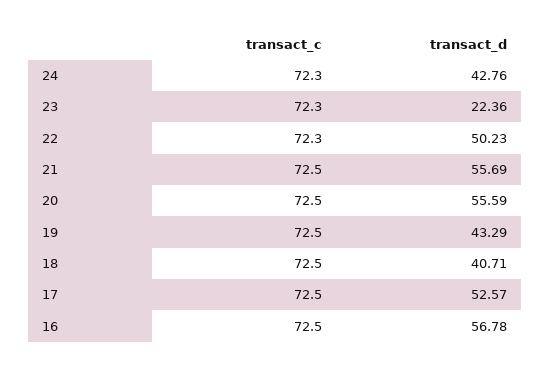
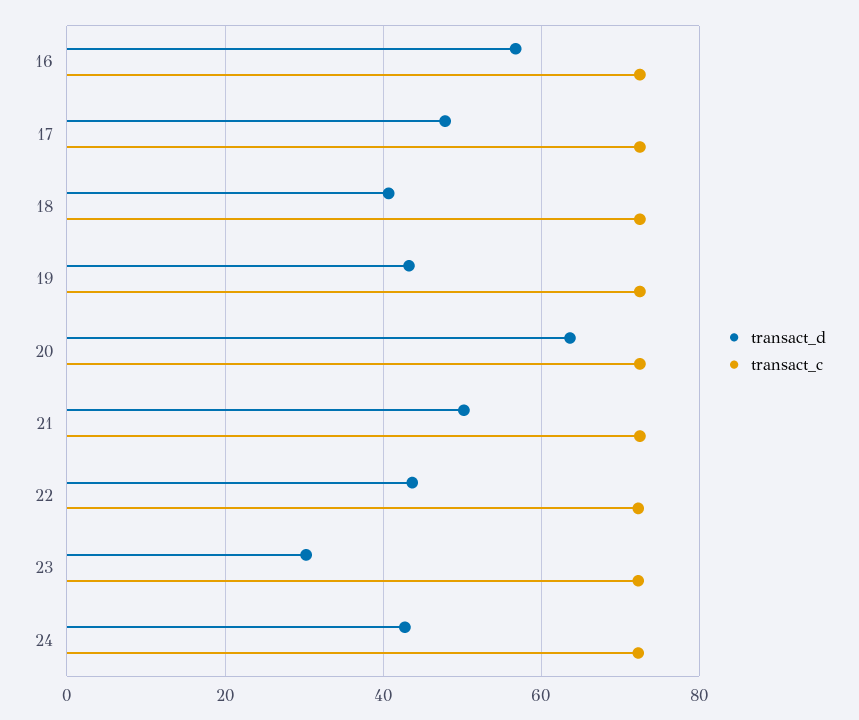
transact_d, 23: 22.36 -> 30
transact_d, 22: 50.23 -> 44
transact_d, 21: 55.69 -> 50
transact_d, 20: 55.59 -> 64
transact_d, 17: 52.57 -> 48

